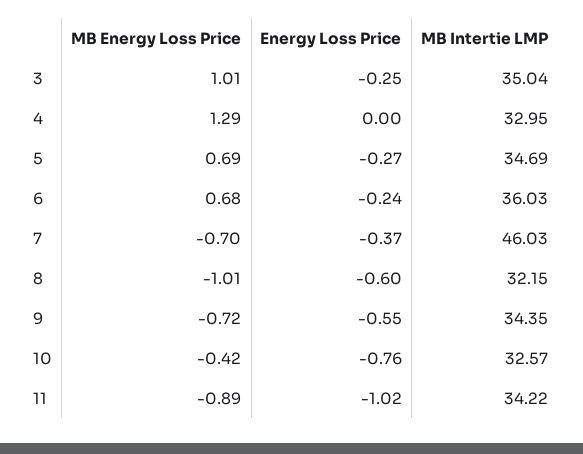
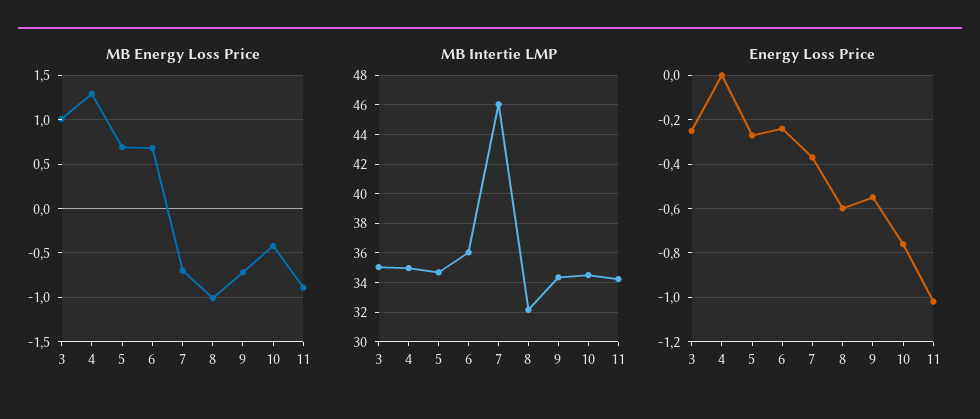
MB Intertie LMP, 4: 32.95 -> 35
MB Intertie LMP, 10: 32.57 -> 34.5

